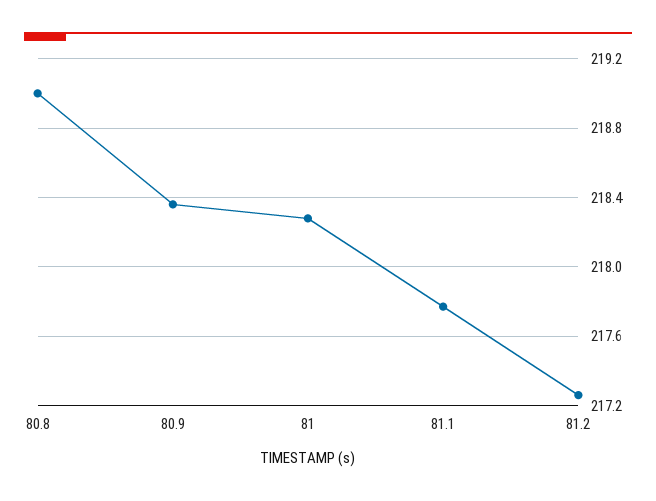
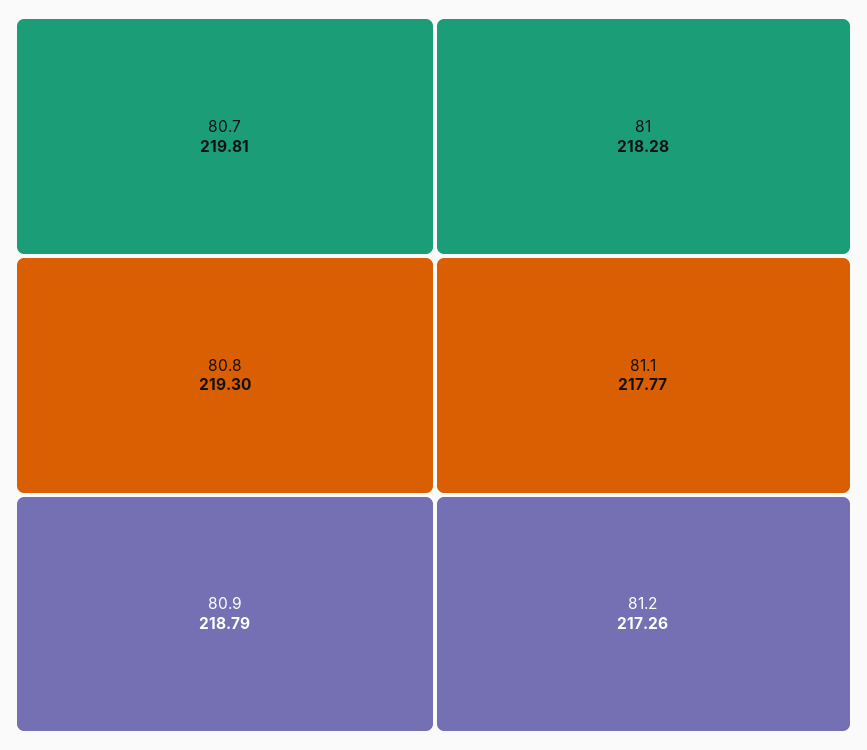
80.8: 219 -> 219.3
80.9: 218.35 -> 218.79
80.7: none -> 219.81

